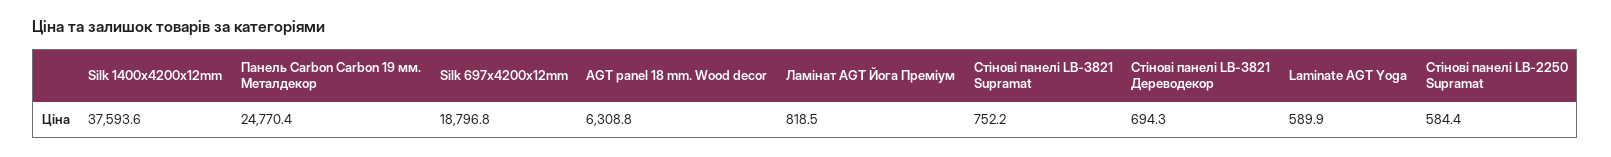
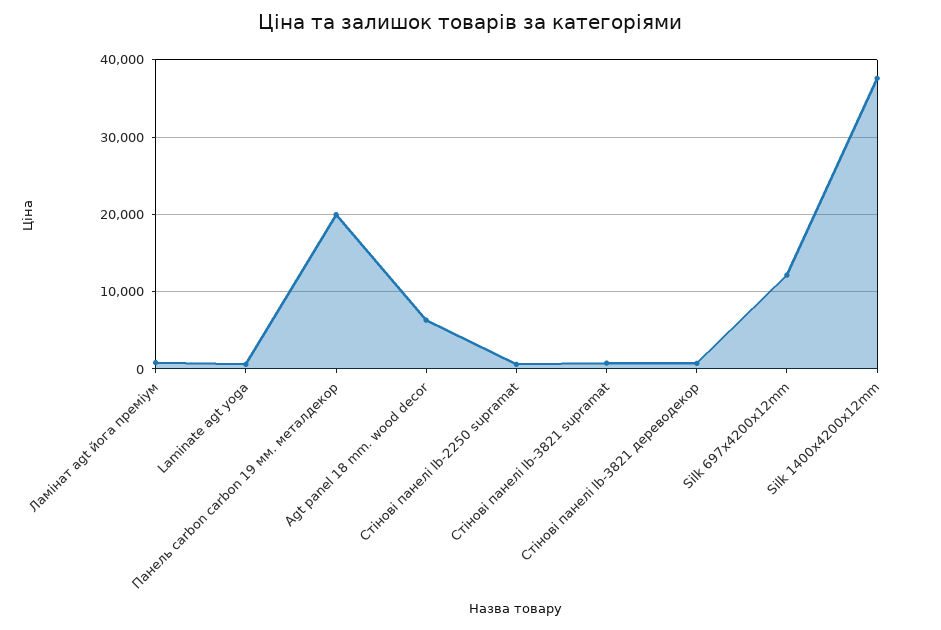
Панель Carbon Carbon 19 мм. Металдекор: 24770.4 -> 20000
Silk 697x4200x12mm: 18796.8 -> 12000

